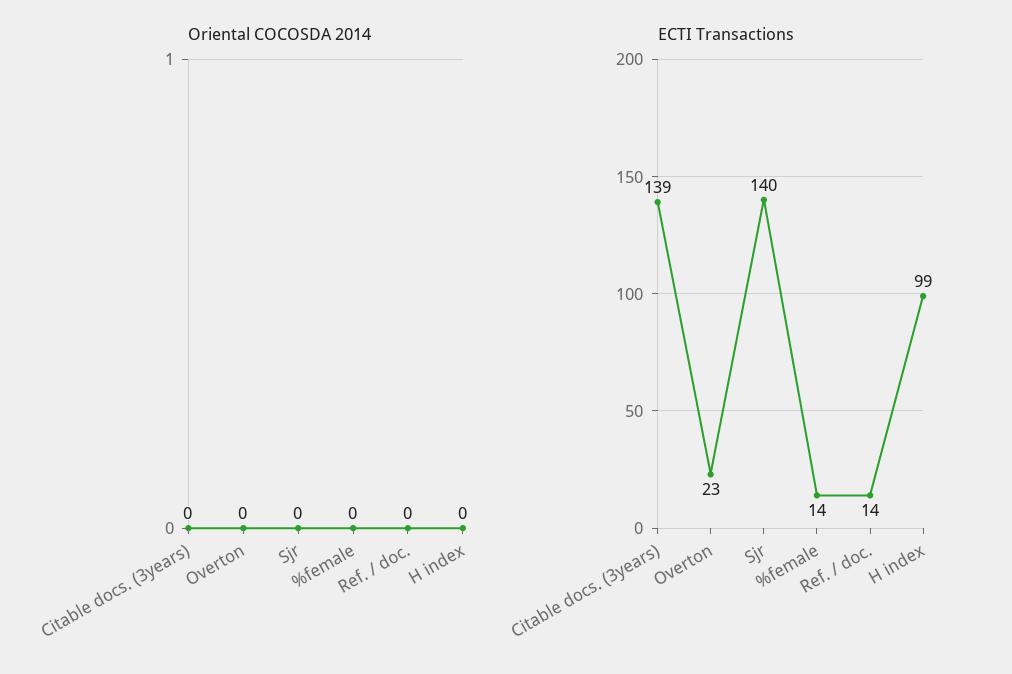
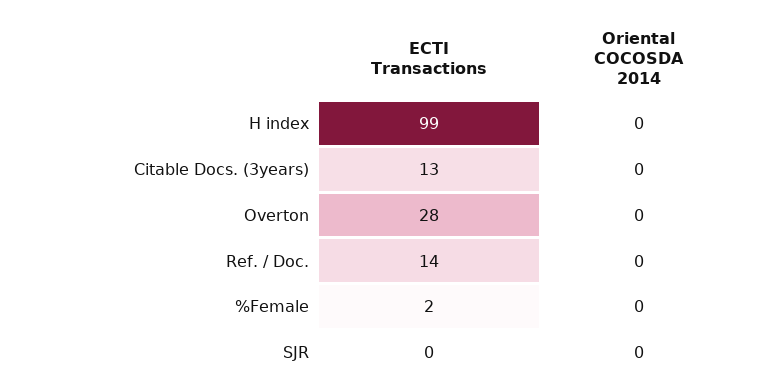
ECTI Transactions, Citable docs. (3years): 139 -> 13
ECTI Transactions, Overton: 23 -> 28
ECTI Transactions, Sjr: 140 -> 0
ECTI Transactions, %female: 14 -> 2

